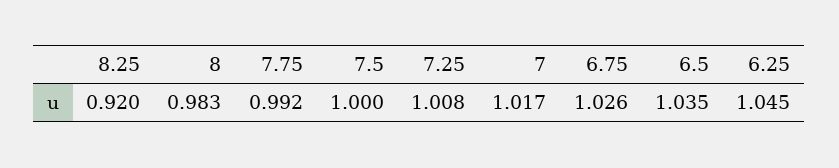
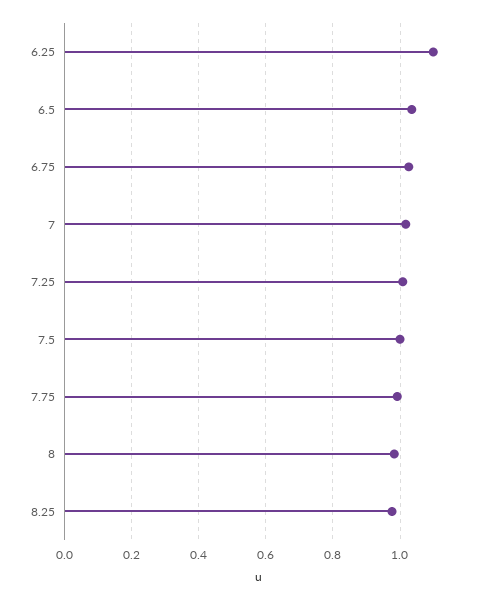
8.25: 0.92 -> 0.98
6.25: 1.045 -> 1.1

